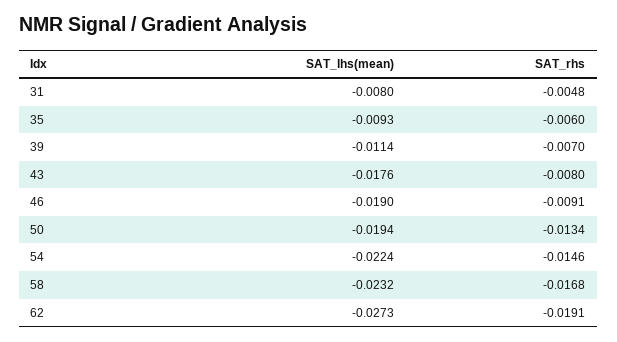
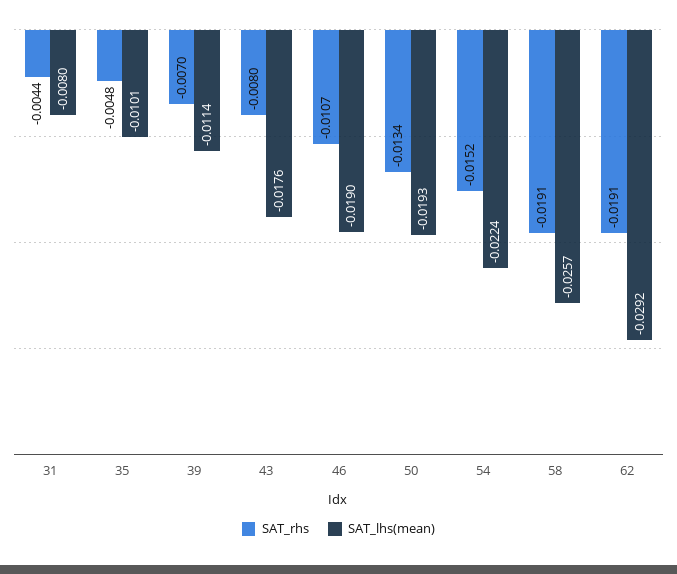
SAT_rhs, 31: -0.0048 -> -0.0044
SAT_lhs(mean), 35: -0.0093 -> -0.0101
SAT_rhs, 35: -0.006 -> -0.0048
SAT_rhs, 46: -0.0091 -> -0.0107
SAT_lhs(mean), 50: -0.0194 -> -0.0193
SAT_rhs, 54: -0.0146 -> -0.0152
SAT_lhs(mean), 58: -0.0232 -> -0.0257
SAT_rhs, 58: -0.0168 -> -0.0191
SAT_lhs(mean), 62: -0.0273 -> -0.0292

